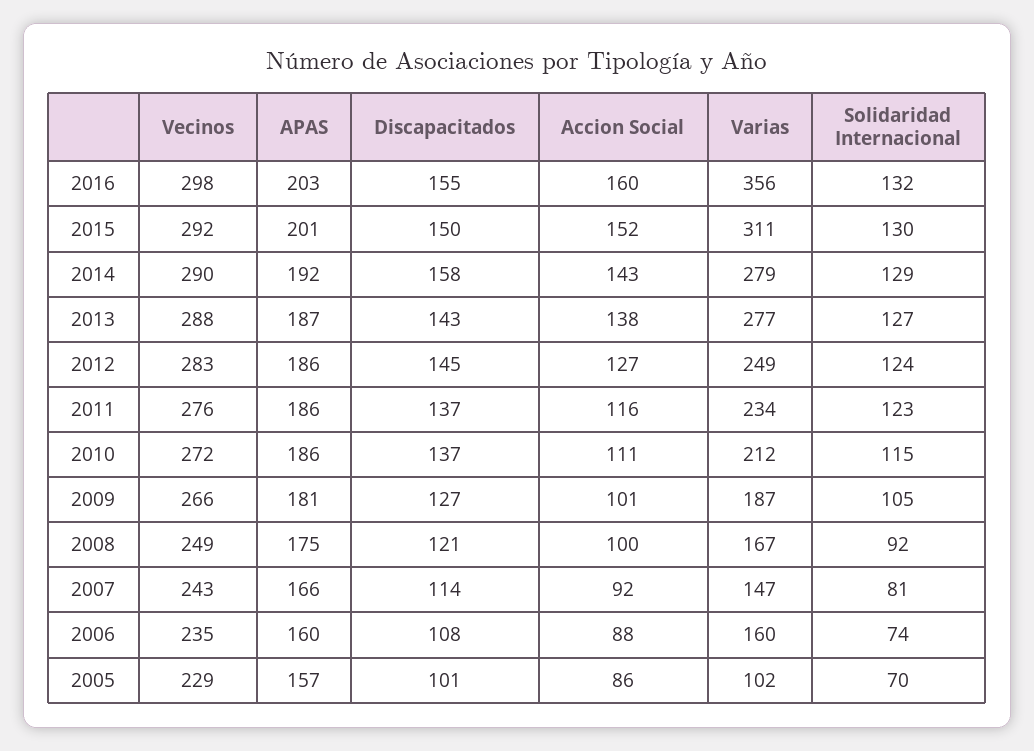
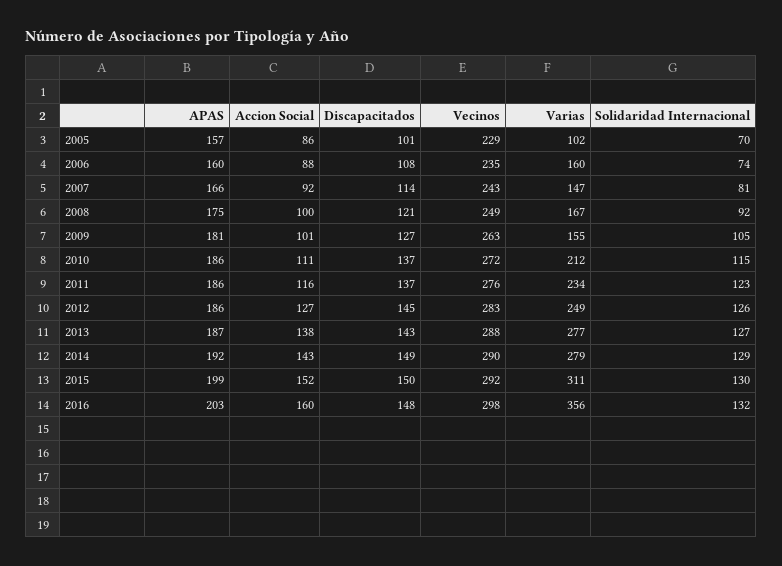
Discapacitados, 2016: 155 -> 148
APAS, 2015: 201 -> 199
Discapacitados, 2014: 158 -> 149
Solidaridad Internacional, 2012: 124 -> 126
Vecinos, 2009: 266 -> 263
Varias, 2009: 187 -> 155

